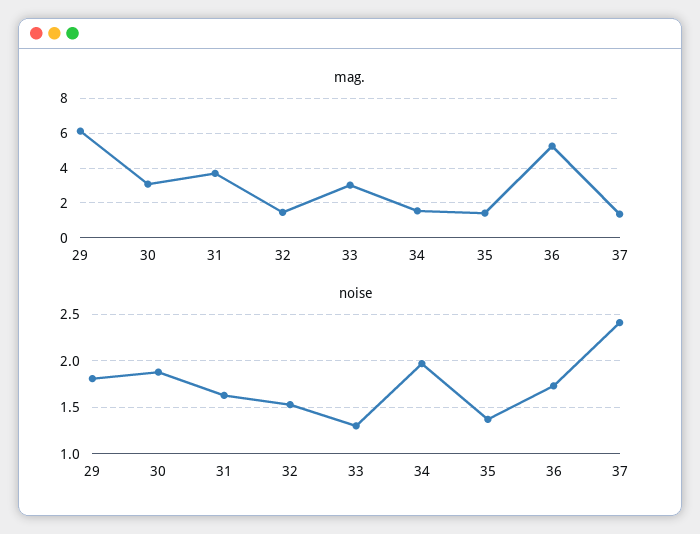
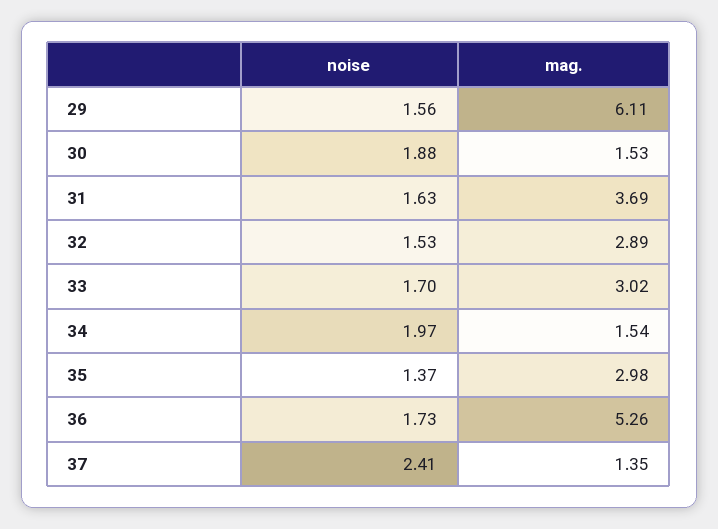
mag., 30: 3 -> 1.53
mag., 32: 1.5 -> 2.89
mag., 35: 1.5 -> 2.98
noise, 29: 1.8 -> 1.56
noise, 33: 1.3 -> 1.7

